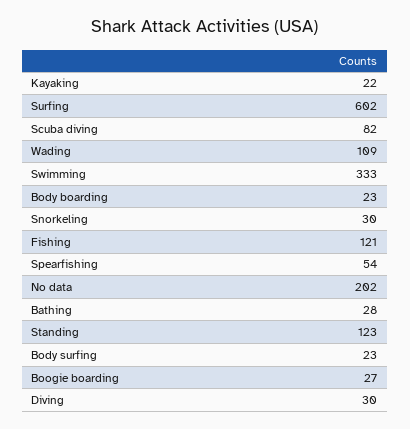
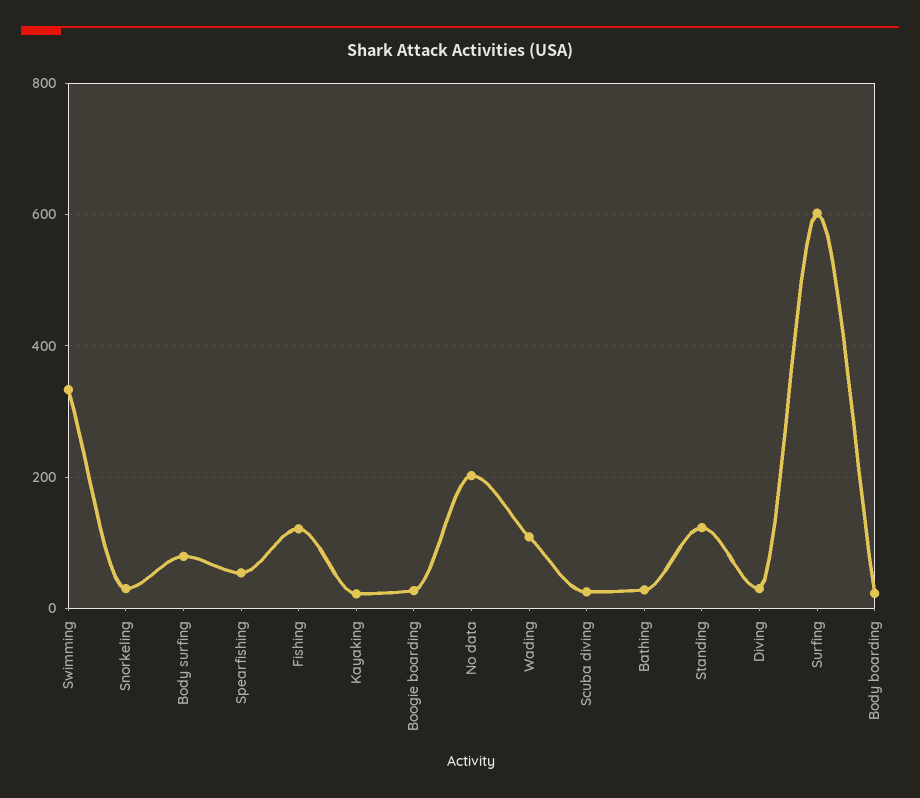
Scuba diving: 82 -> 20
Body surfing: 23 -> 80

